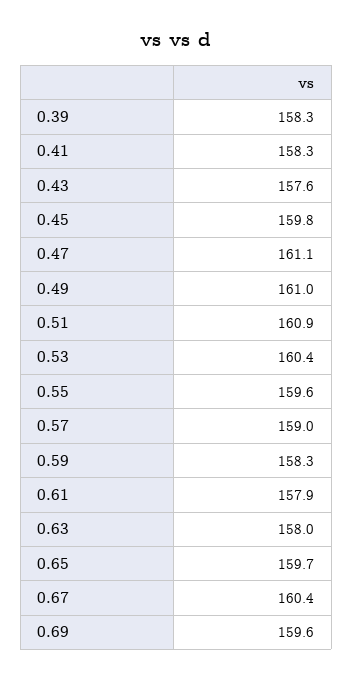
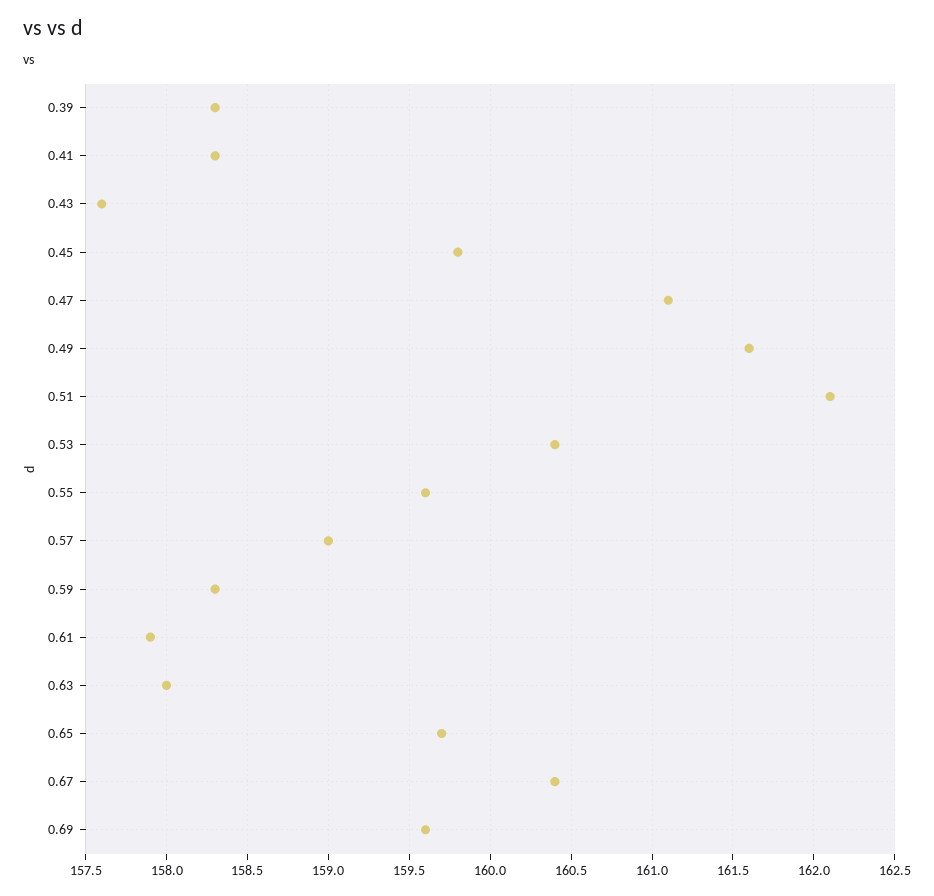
0.49: 161 -> 161.6
0.51: 160.9 -> 162.1

